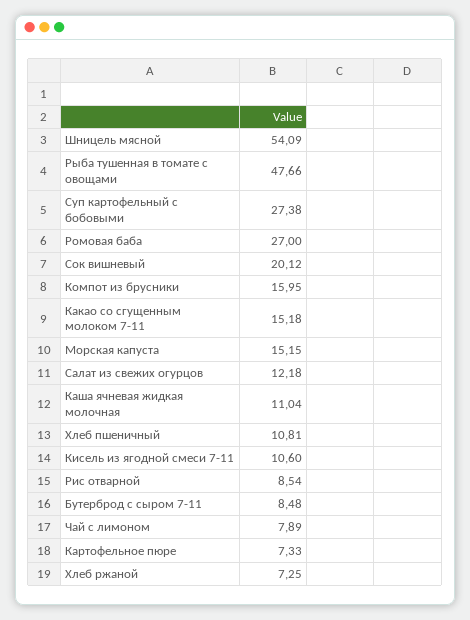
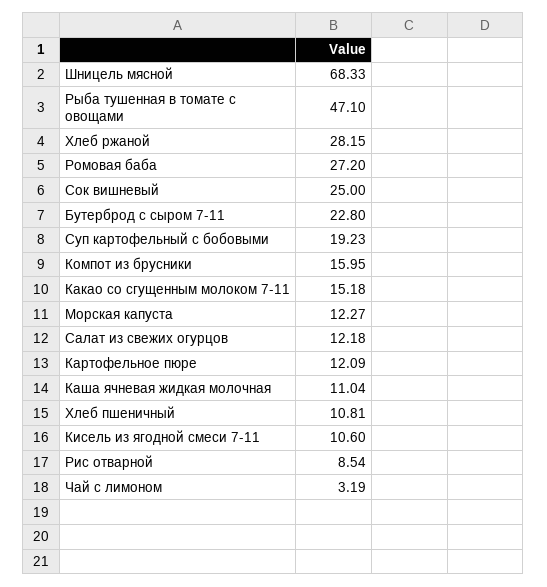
Шницель мясной: 54.09 -> 68.33
Рыба тушенная в томате с овощами: 47.66 -> 47.1
Суп картофельный с бобовыми: 27.38 -> 19.23
Ромовая баба: 27 -> 27.2
Сок вишневый: 20.12 -> 25
Морская капуста: 15.15 -> 12.27
Бутерброд с сыром 7-11: 8.48 -> 22.8
Чай с лимоном: 7.89 -> 3.19
Картофельное пюре: 7.33 -> 12.09
Хлеб ржаной: 7.25 -> 28.15

